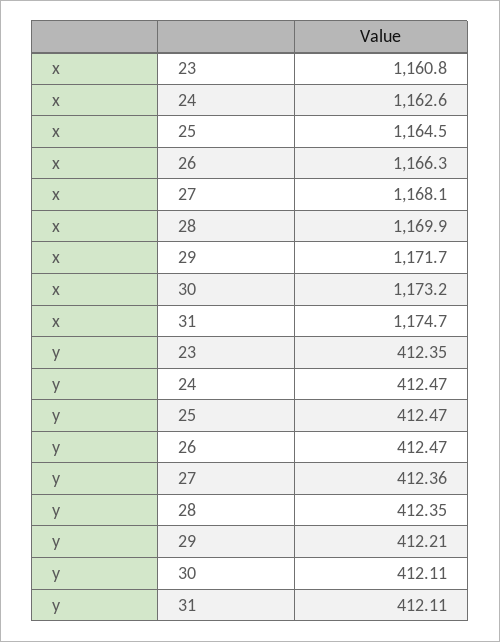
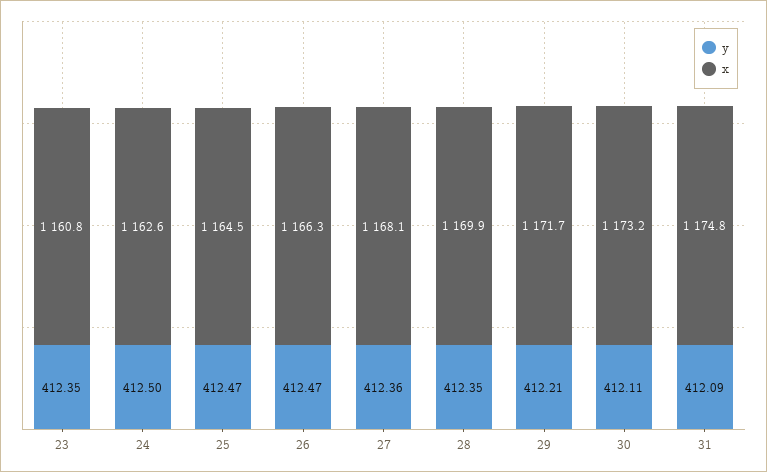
x, 31: 1174.7 -> 1174.8
y, 24: 412.47 -> 412.5
y, 31: 412.11 -> 412.09

